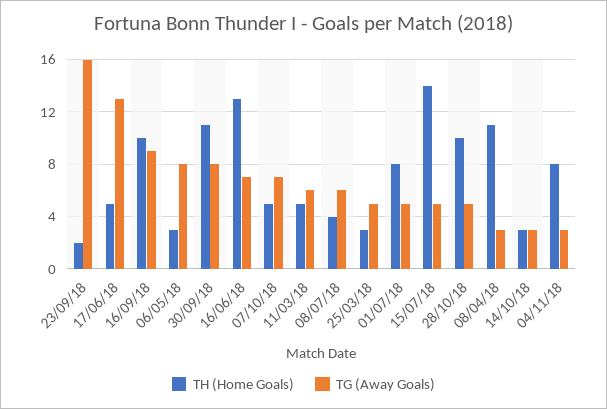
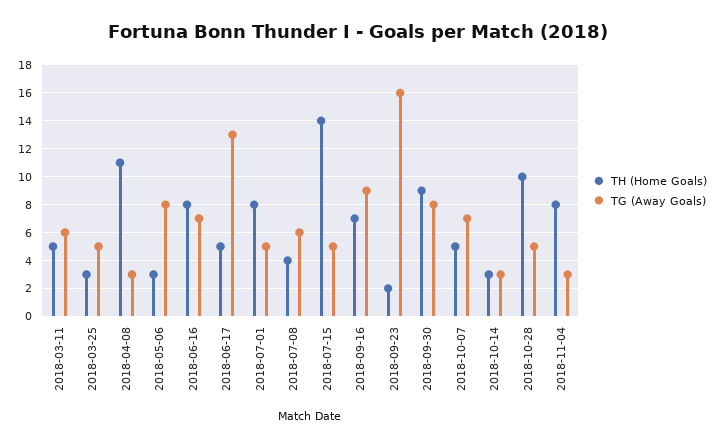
TH (Home Goals), 16/09/18: 10 -> 7
TH (Home Goals), 30/09/18: 11 -> 9
TH (Home Goals), 16/06/18: 13 -> 8

